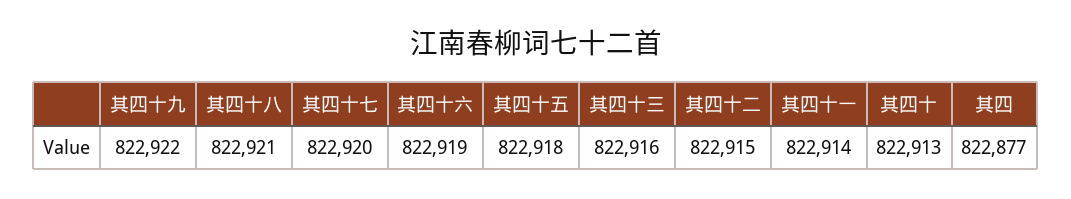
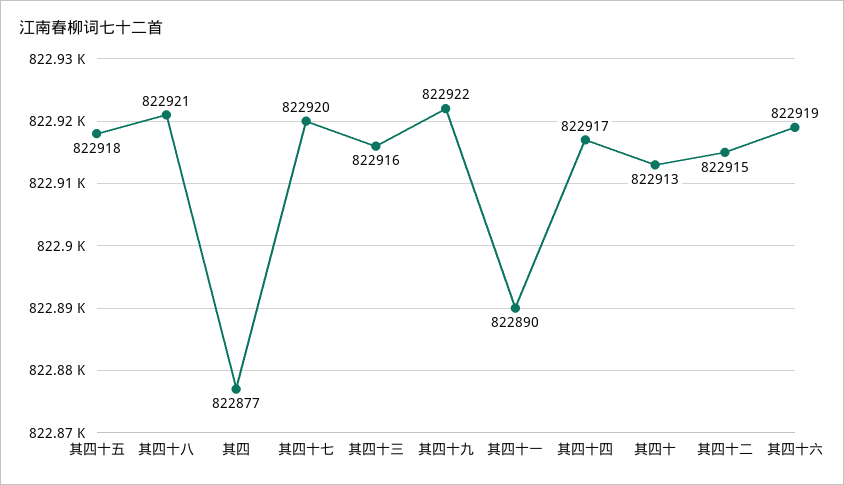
其四十一: 822914 -> 822890
其四十四: none -> 822917

